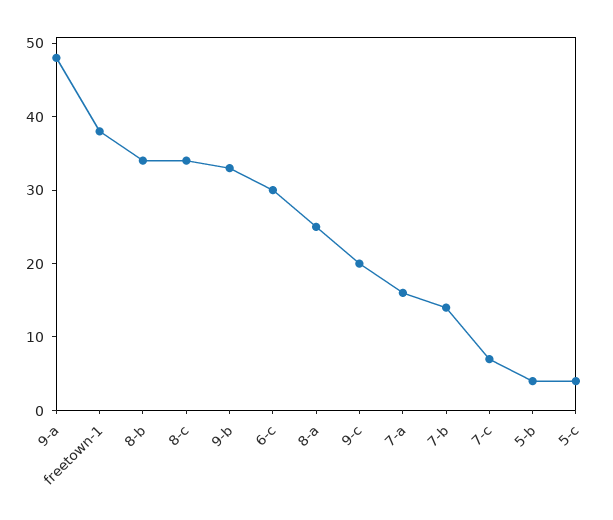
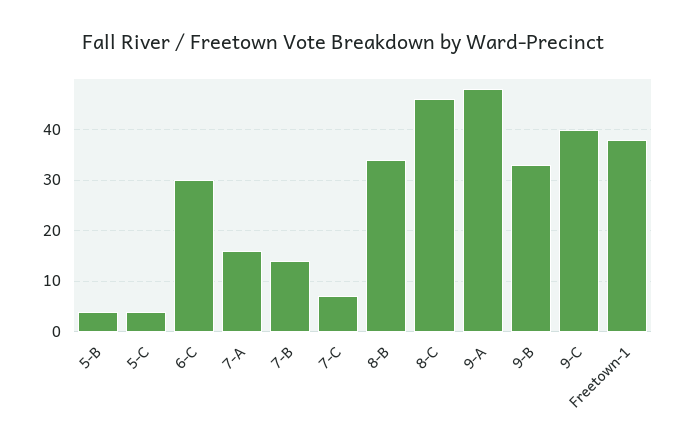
8-c: 35 -> 45
8-a: 25 -> none
9-c: 20 -> 40

